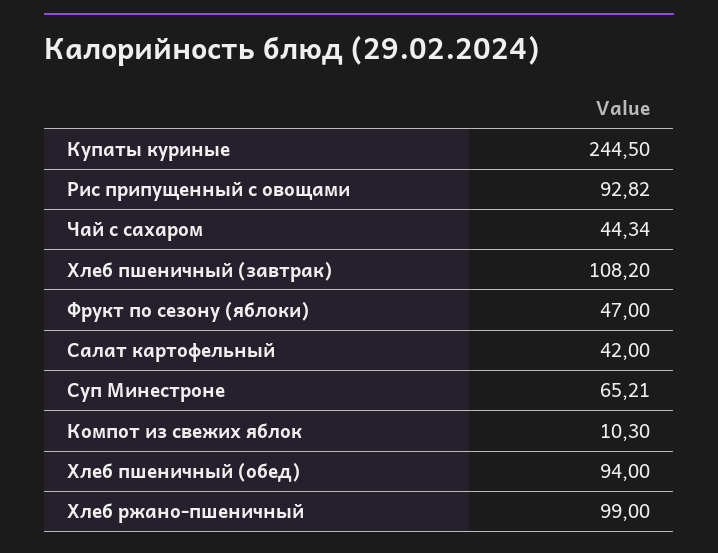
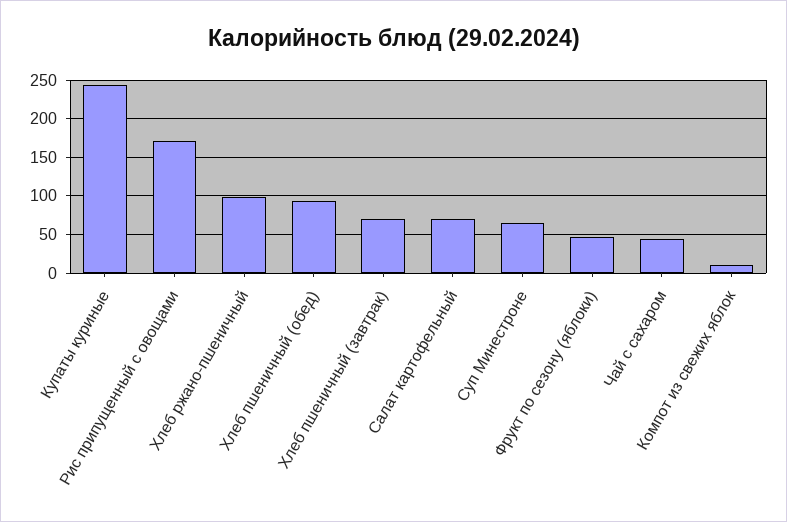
Рис припущенный с овощами: 92.82 -> 170
Хлеб пшеничный (завтрак): 108.2 -> 70
Салат картофельный: 42 -> 70

